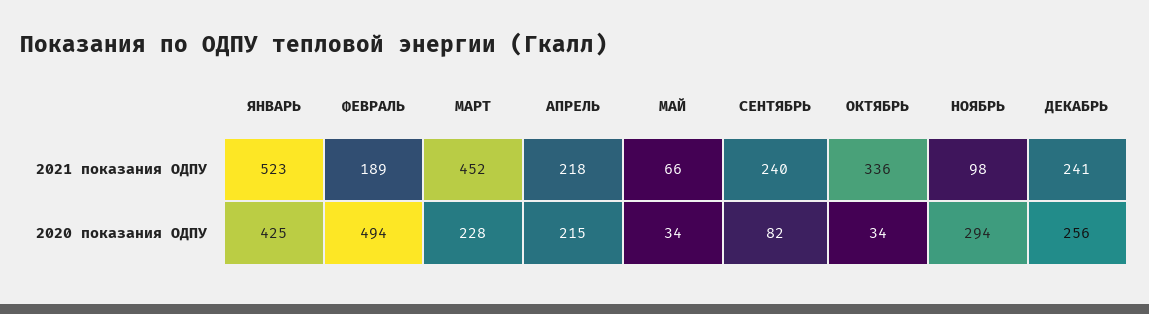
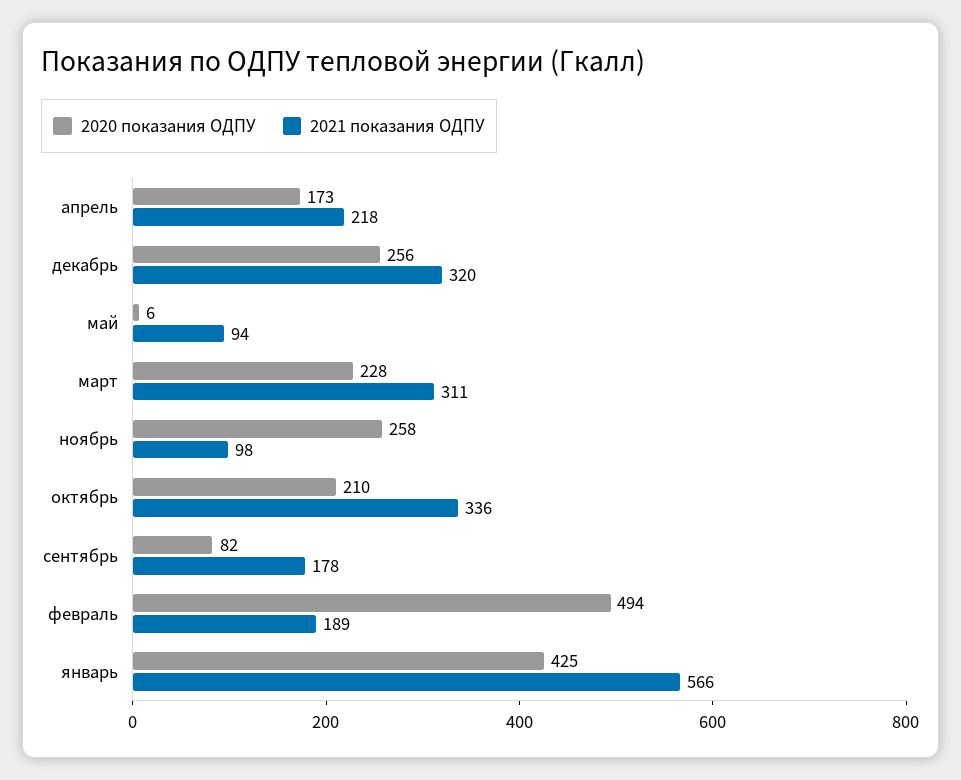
2021 показания ОДПУ, ЯНВАРЬ: 523 -> 566
2021 показания ОДПУ, МАРТ: 452 -> 311
2021 показания ОДПУ, МАЙ: 66 -> 94
2021 показания ОДПУ, СЕНТЯБРЬ: 240 -> 178
2021 показания ОДПУ, ДЕКАБРЬ: 241 -> 320
2020 показания ОДПУ, АПРЕЛЬ: 215 -> 173
2020 показания ОДПУ, МАЙ: 34 -> 6
2020 показания ОДПУ, ОКТЯБРЬ: 34 -> 210
2020 показания ОДПУ, НОЯБРЬ: 294 -> 258

